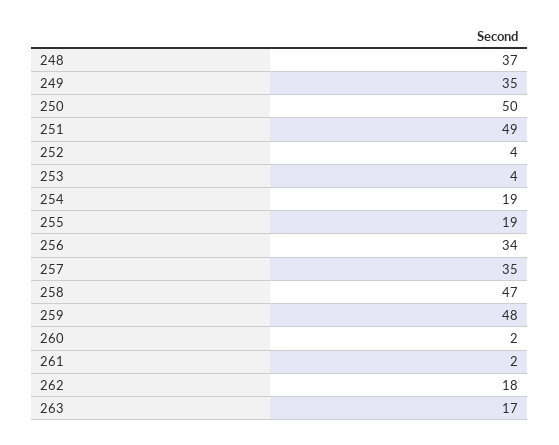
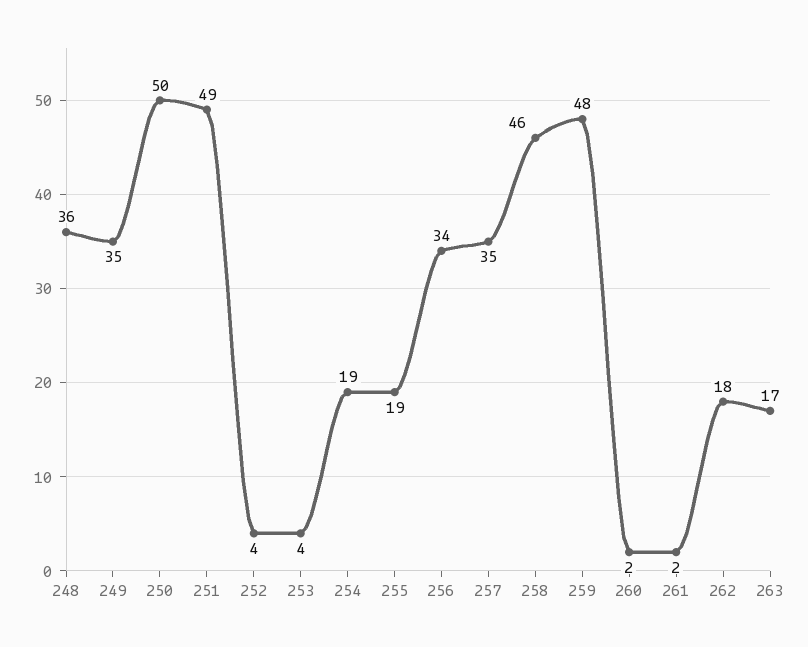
248: 37 -> 36
258: 47 -> 46

